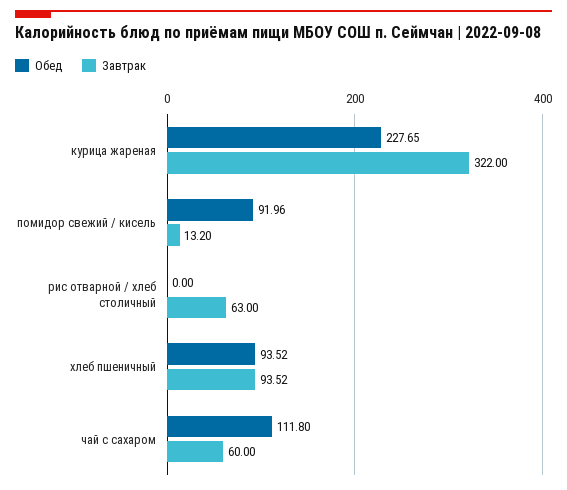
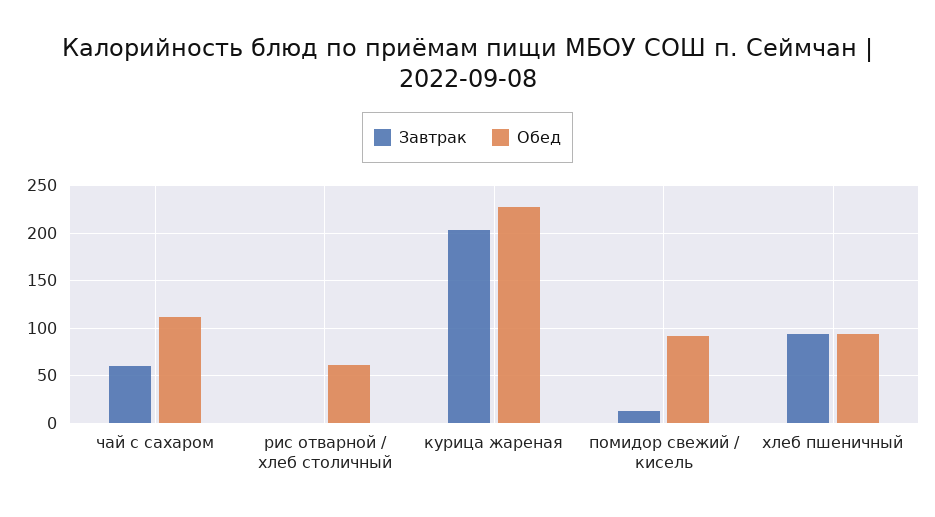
Завтрак, курица жареная: 322 -> 200
Обед, рис отварной / хлеб столичный: 0 -> 60
Завтрак, рис отварной / хлеб столичный: 63 -> 0

